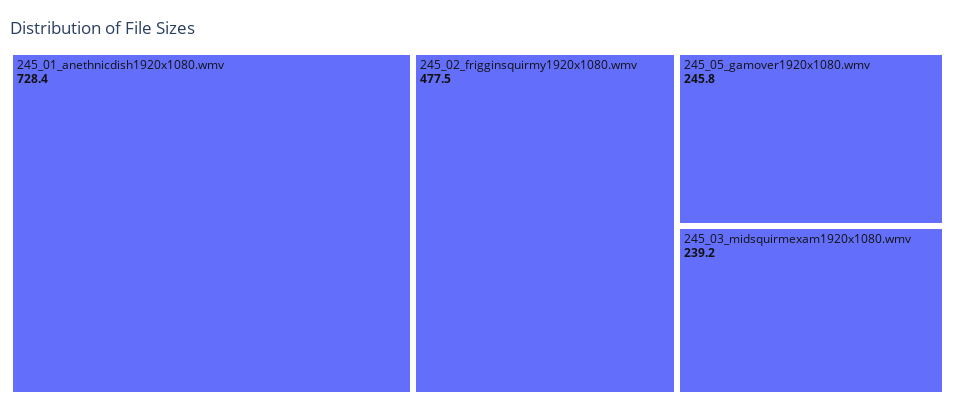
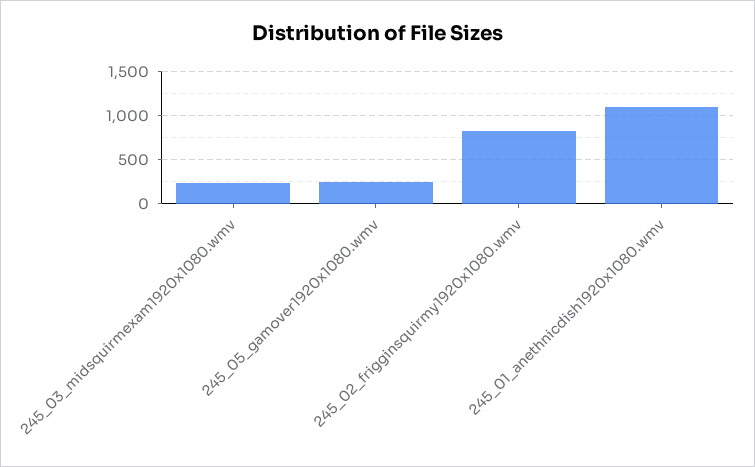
245_01_anethnicdish1920x1080.wmv: 728.4 -> 1100
245_02_frigginsquirmy1920x1080.wmv: 477.5 -> 800

